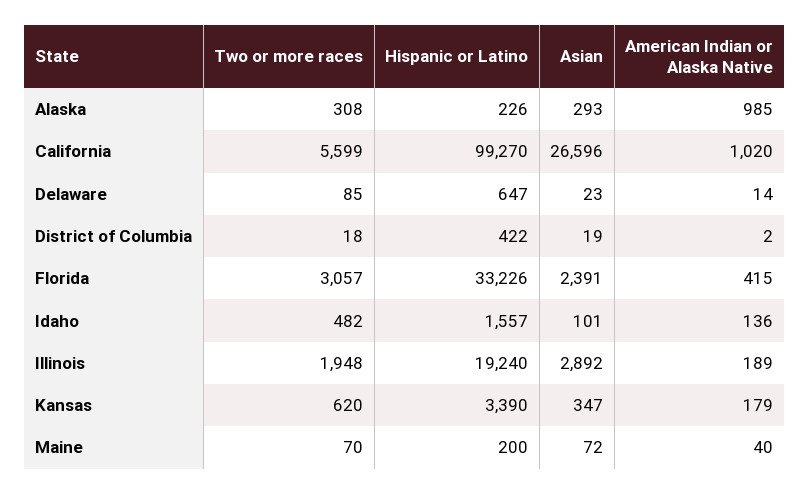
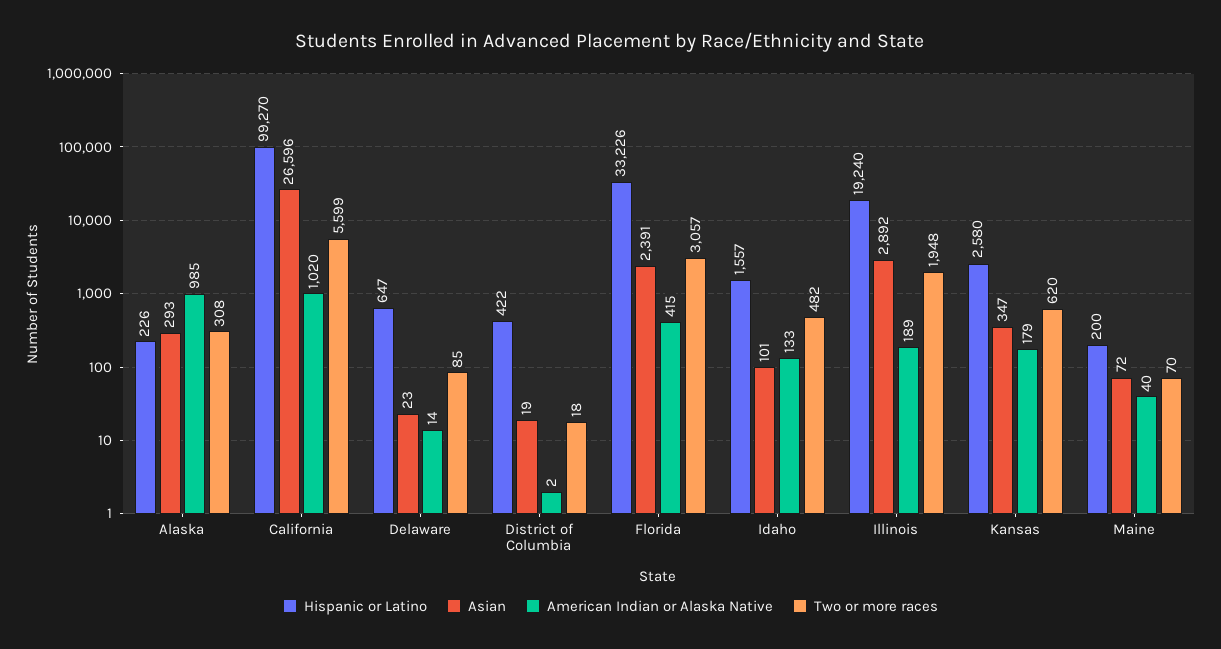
American Indian or Alaska Native, Idaho: 136 -> 133
Hispanic or Latino, Kansas: 3390 -> 2580

